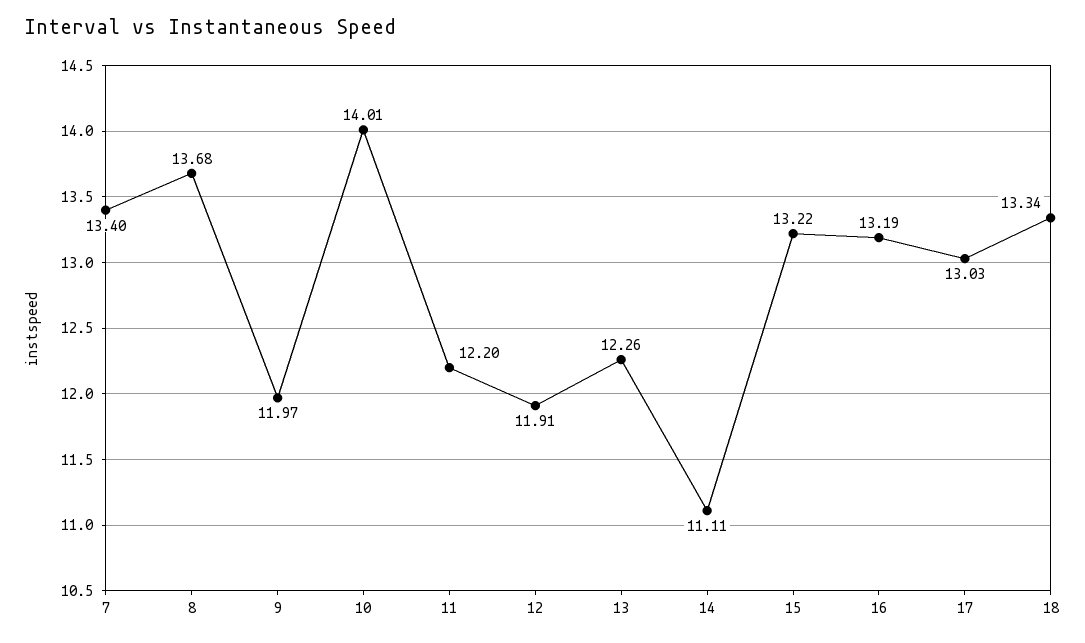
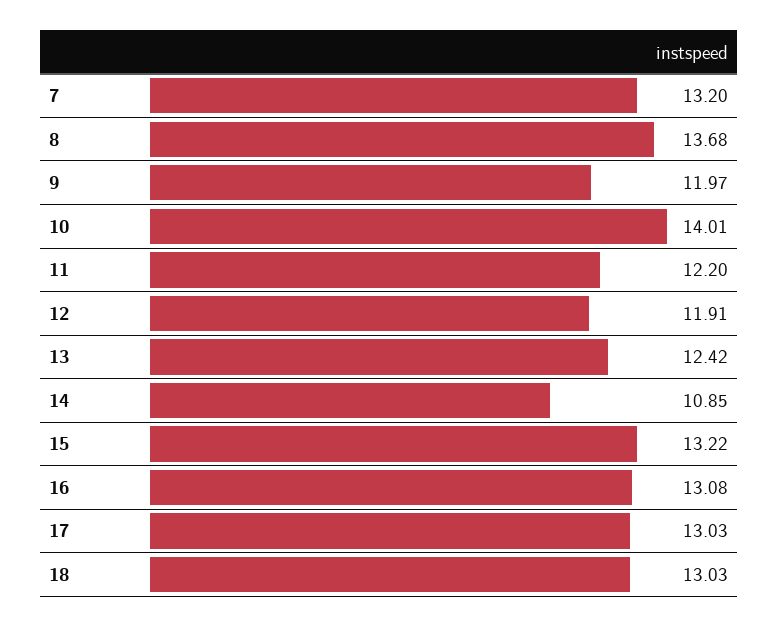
7: 13.4 -> 13.2
13: 12.26 -> 12.42
14: 11.11 -> 10.85
16: 13.19 -> 13.08
18: 13.34 -> 13.03

